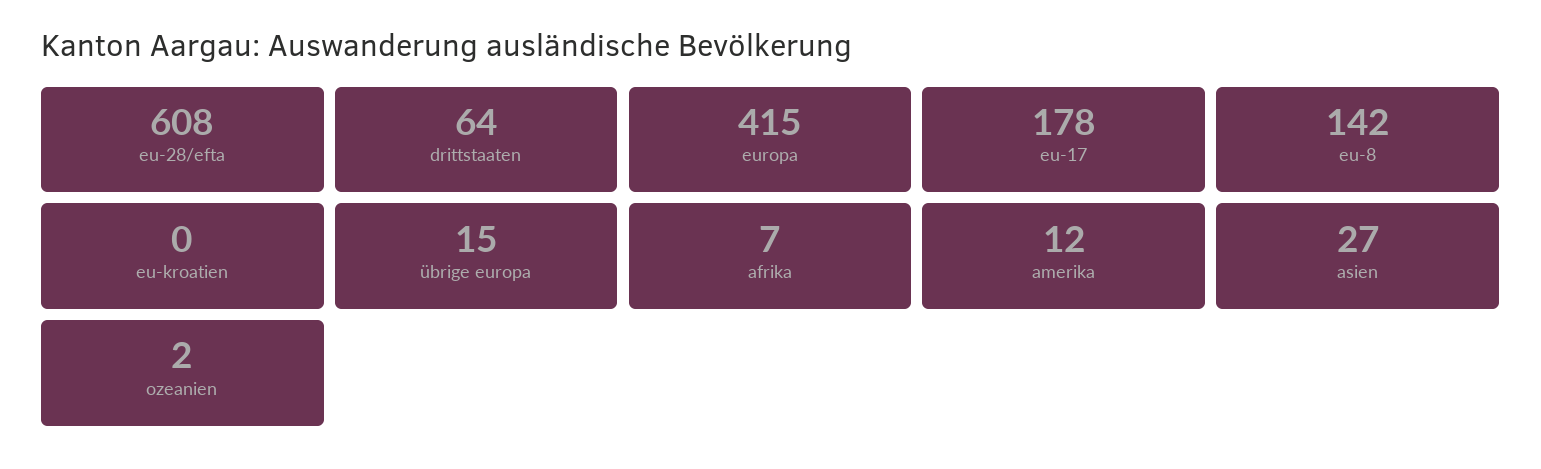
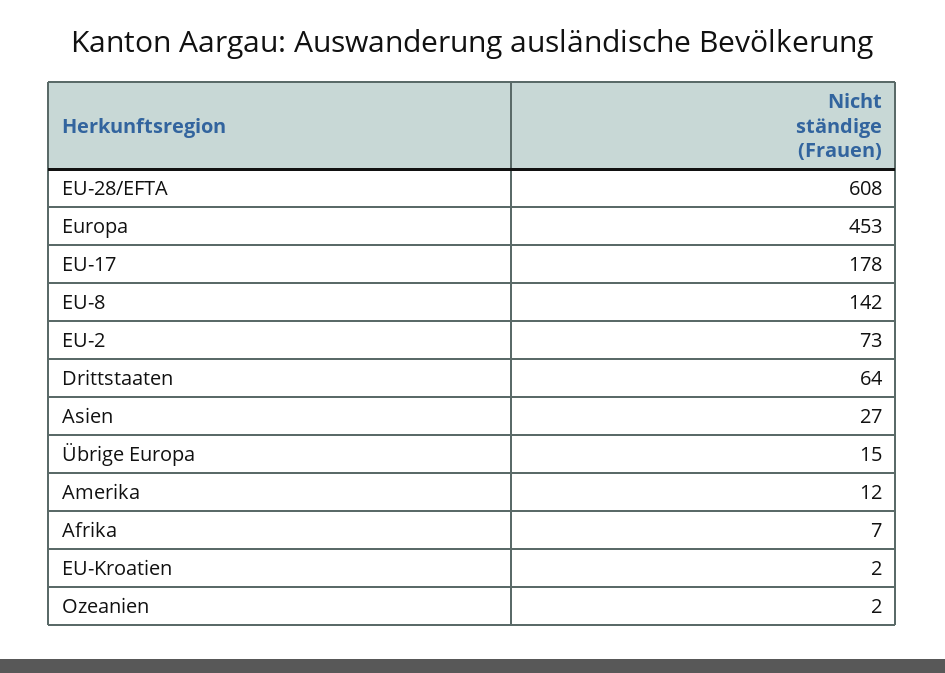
europa: 415 -> 453
eu-kroatien: 0 -> 2
EU-2: none -> 73

